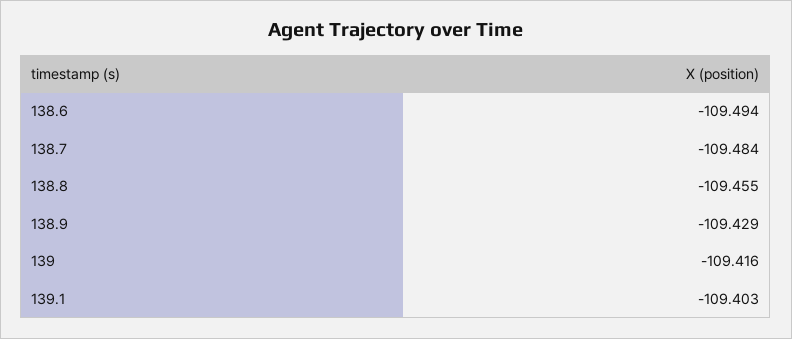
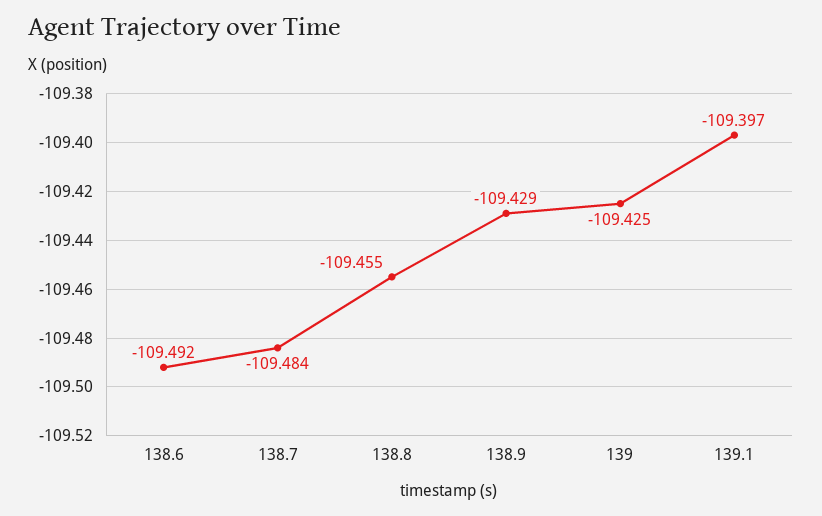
138.6: -109.494 -> -109.492
139: -109.416 -> -109.425
139.1: -109.403 -> -109.397

